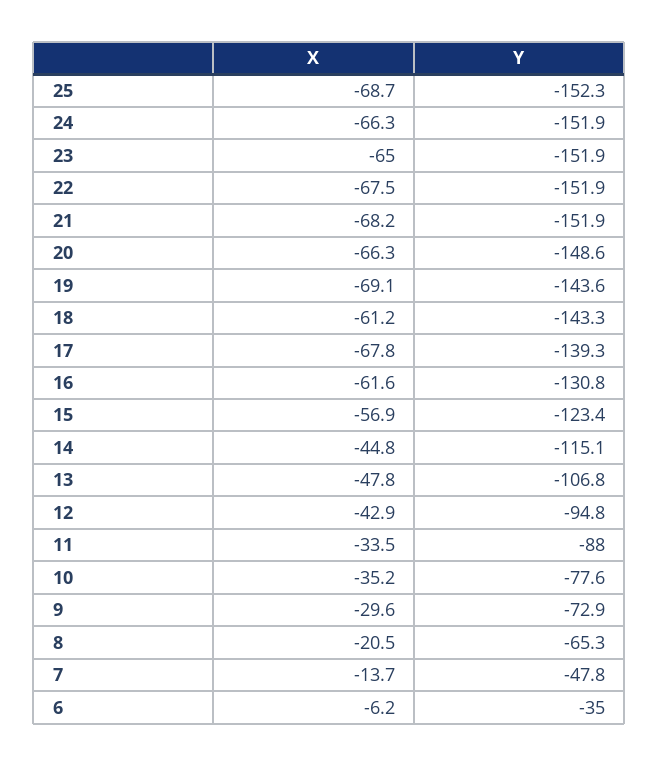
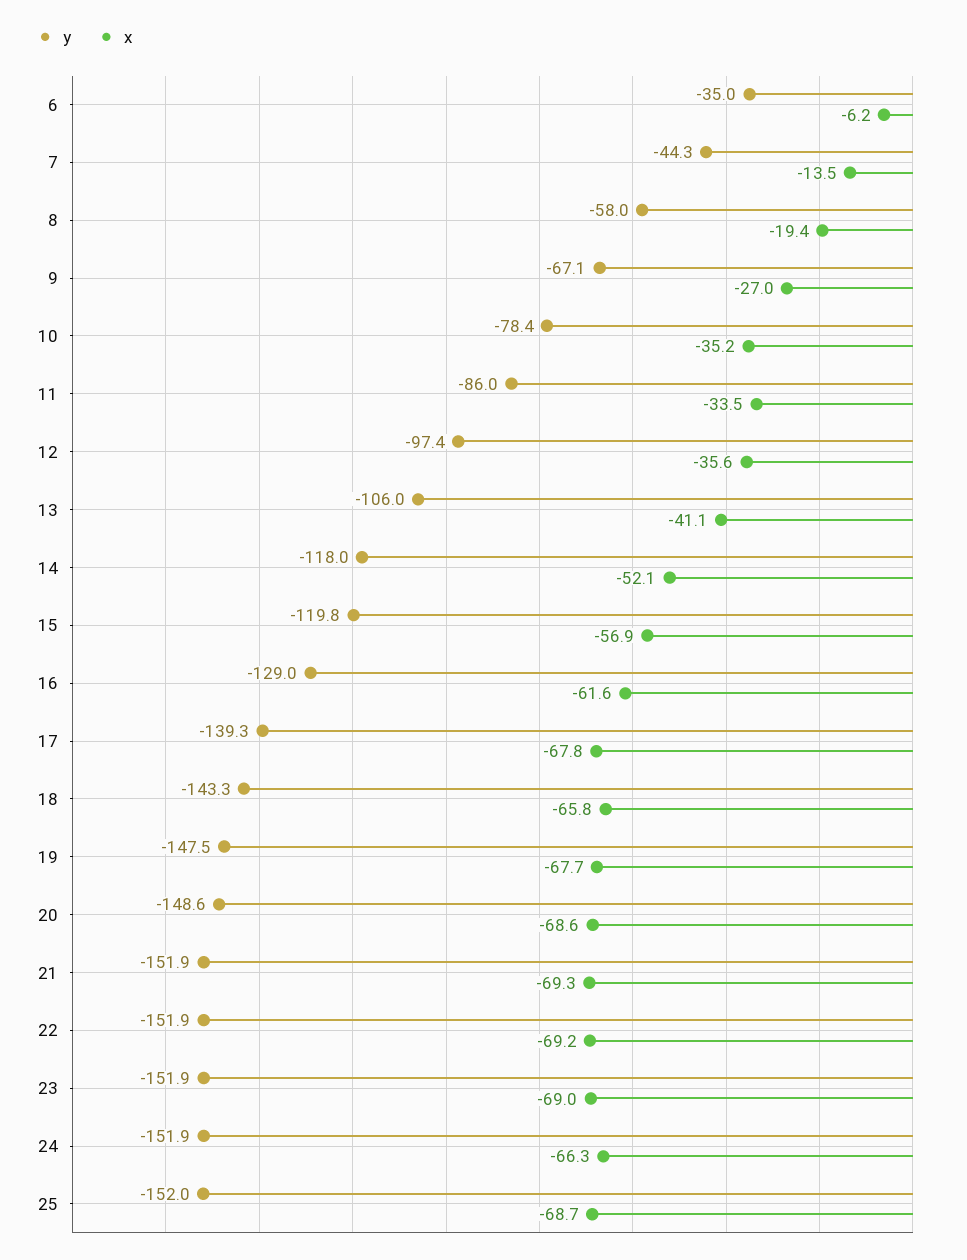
Y, 25: -152.3 -> -152
X, 23: -65 -> -69
X, 22: -67.5 -> -69.2
X, 21: -68.2 -> -69.3
X, 20: -66.3 -> -68.6
X, 19: -69.1 -> -67.7
Y, 19: -143.6 -> -147.5
X, 18: -61.2 -> -65.8
Y, 16: -130.8 -> -129
Y, 15: -123.4 -> -119.8
X, 14: -44.8 -> -52.1
Y, 14: -115.1 -> -118
X, 13: -47.8 -> -41.1
Y, 13: -106.8 -> -106
X, 12: -42.9 -> -35.6
Y, 12: -94.8 -> -97.4
Y, 11: -88 -> -86
Y, 10: -77.6 -> -78.4
X, 9: -29.6 -> -27
Y, 9: -72.9 -> -67.1
X, 8: -20.5 -> -19.4
Y, 8: -65.3 -> -58
X, 7: -13.7 -> -13.5
Y, 7: -47.8 -> -44.3

